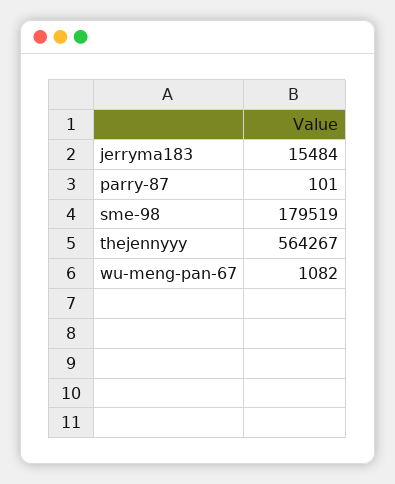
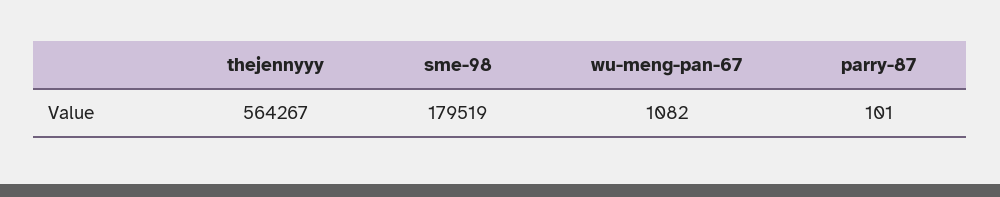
jerryma183: 15484 -> none

